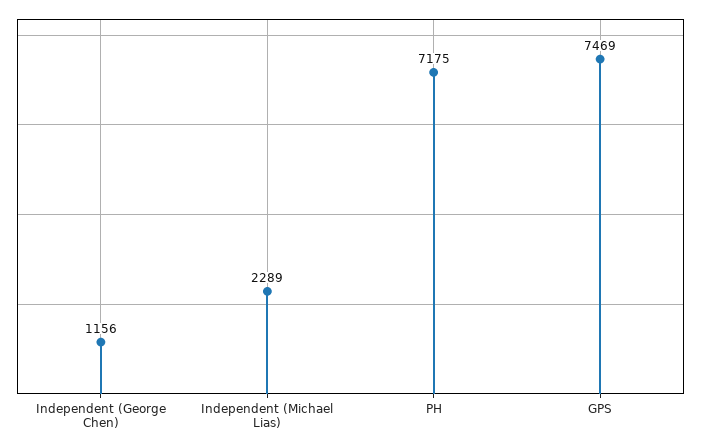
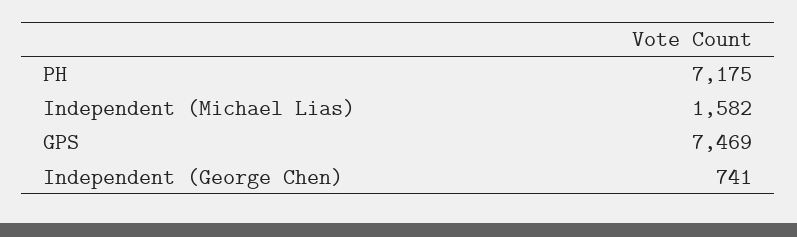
Independent (George Chen): 1156 -> 741
Independent (Michael Lias): 2289 -> 1582

